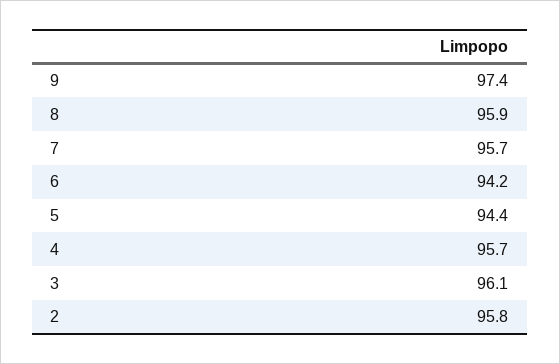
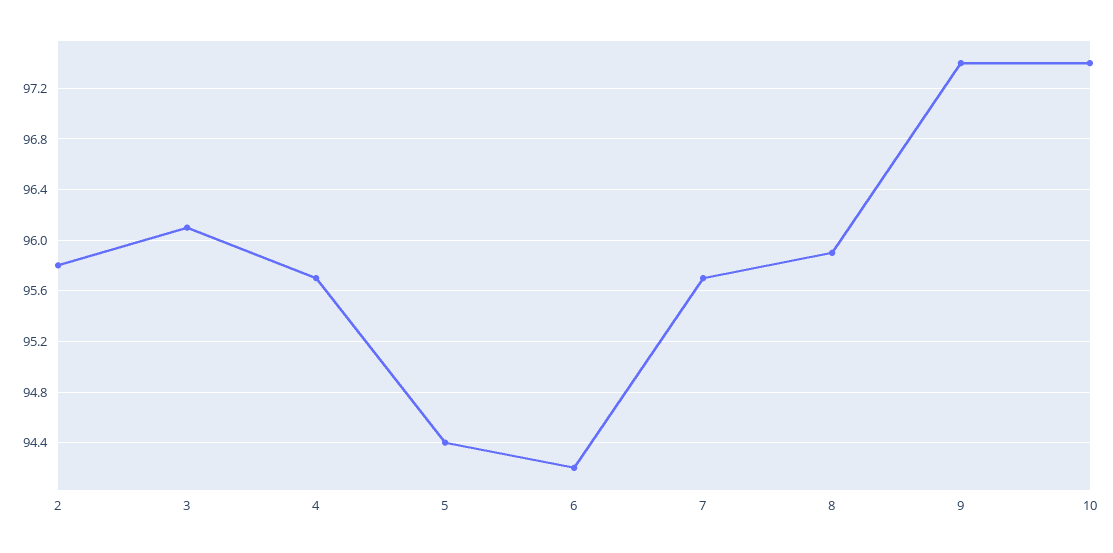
10: none -> 97.4

